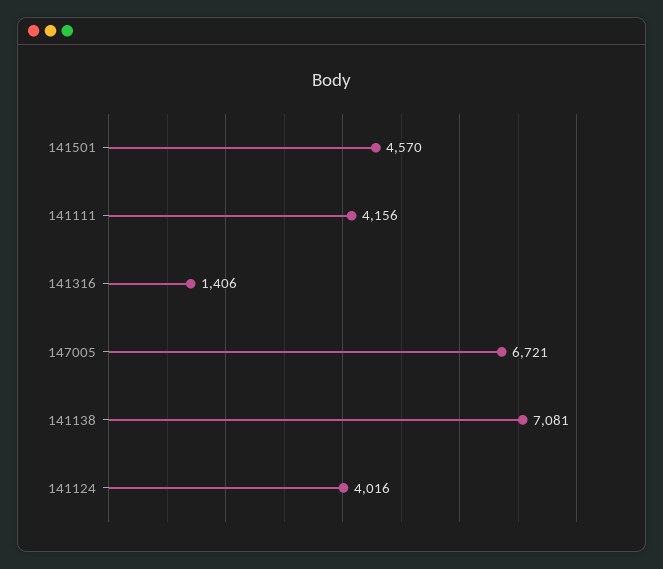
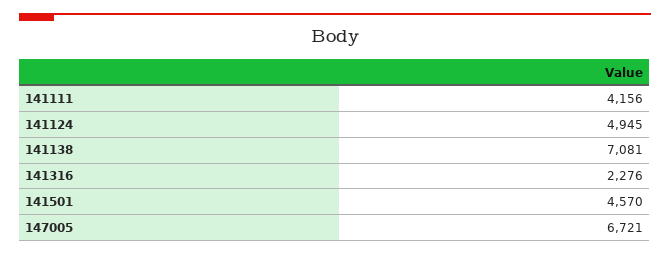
141316: 1406 -> 2276
141124: 4016 -> 4945

